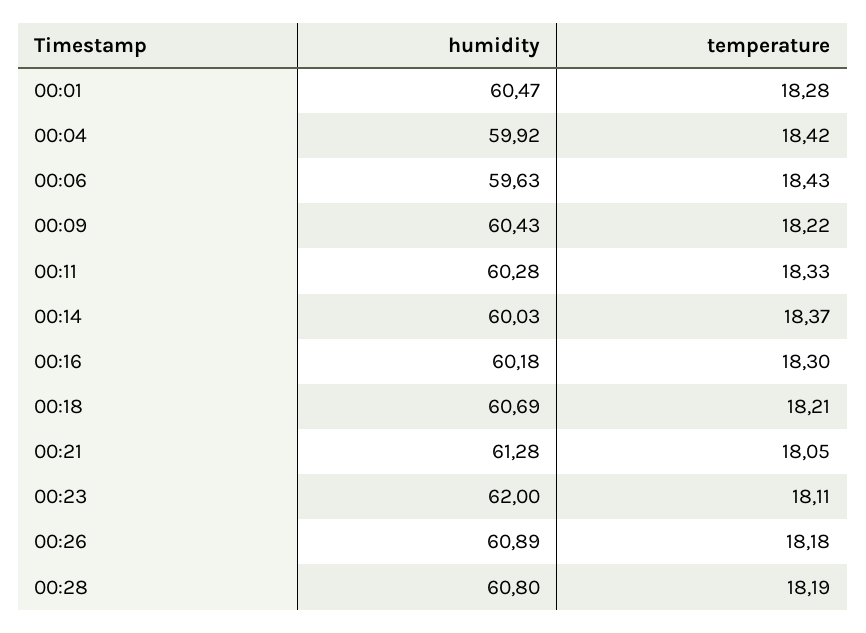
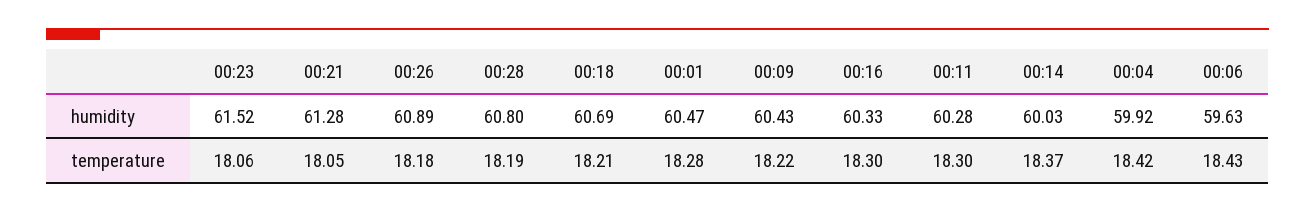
temperature, 00:11: 18.33 -> 18.3
humidity, 00:16: 60.18 -> 60.33
humidity, 00:23: 62 -> 61.52
temperature, 00:23: 18.11 -> 18.06

